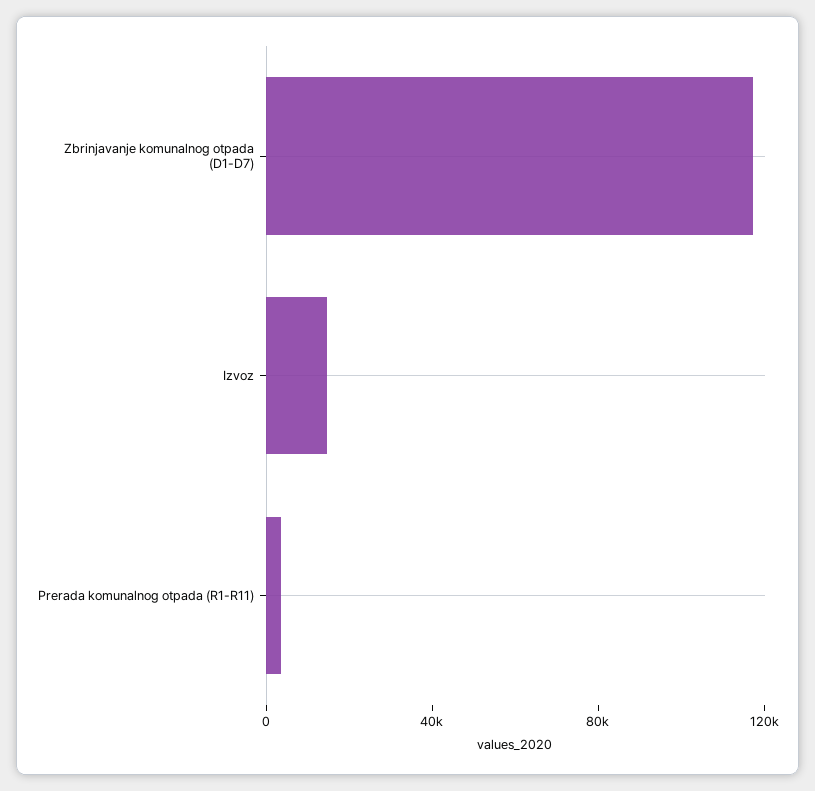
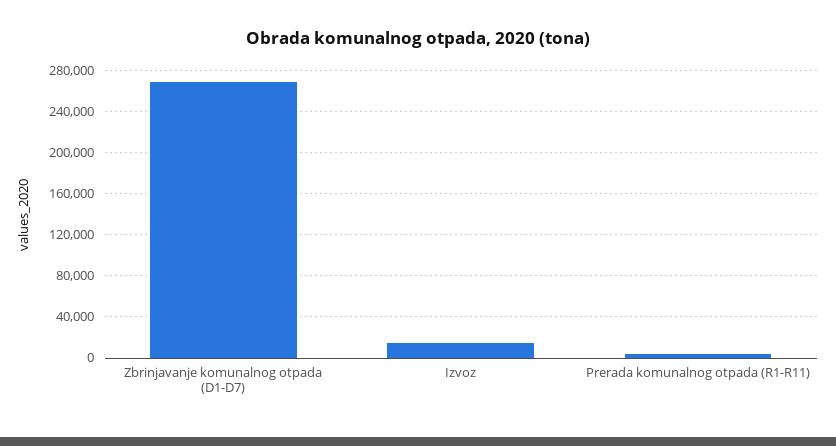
Zbrinjavanje komunalnog otpada (D1-D7): 120000 -> 270000

